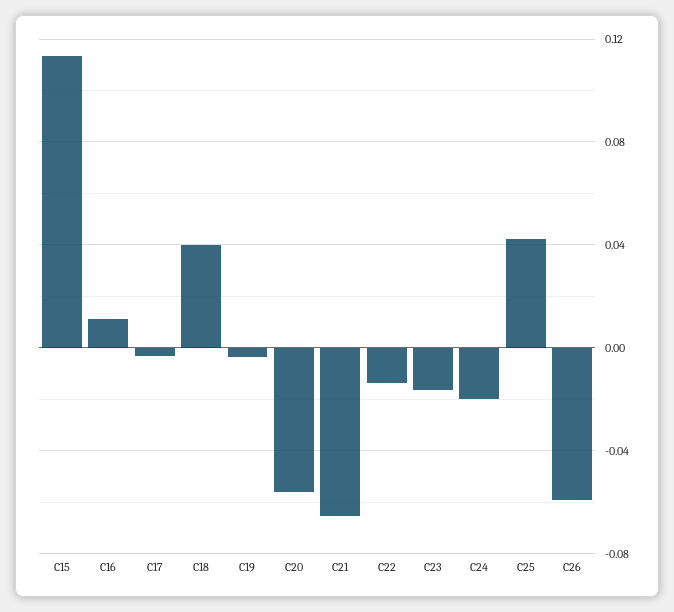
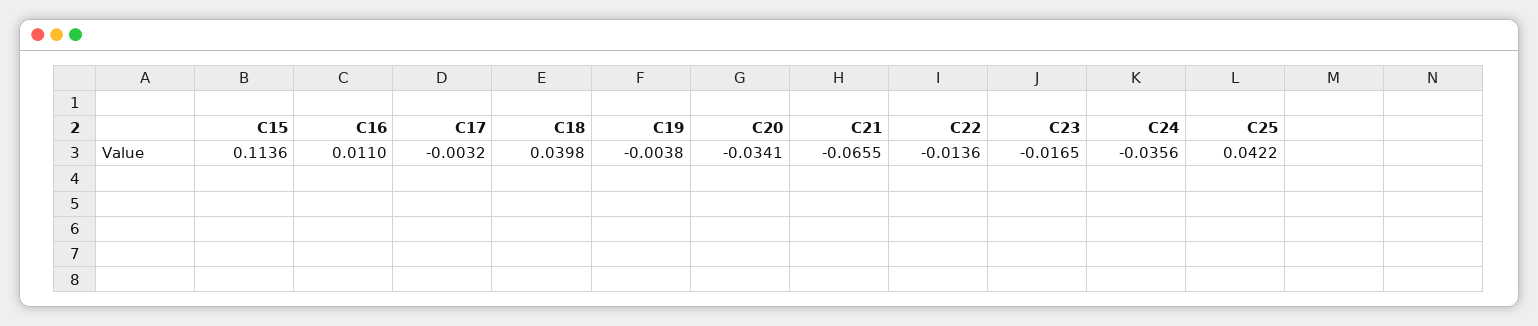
C20: -0.055 -> -0.0341
C24: -0.02 -> -0.0356
C26: -0.06 -> none

